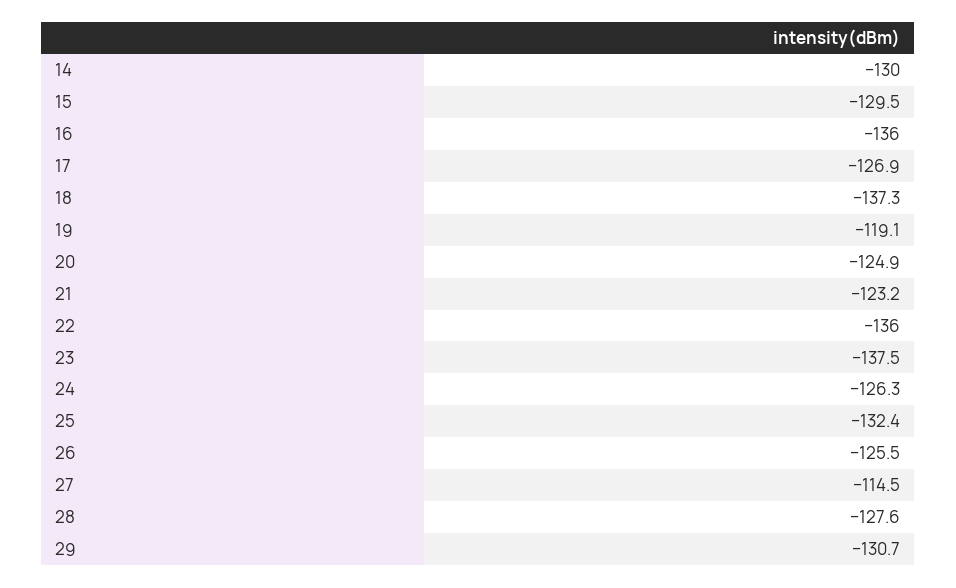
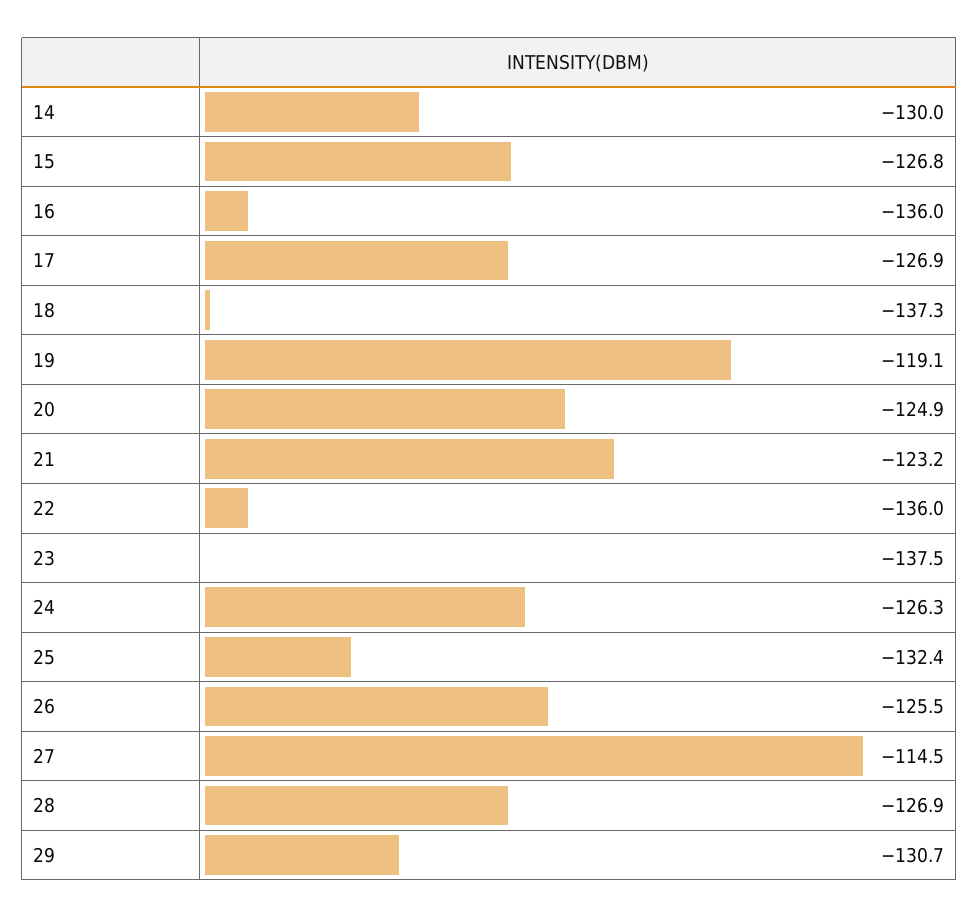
15: -129.5 -> -126.8
28: -127.6 -> -126.9

